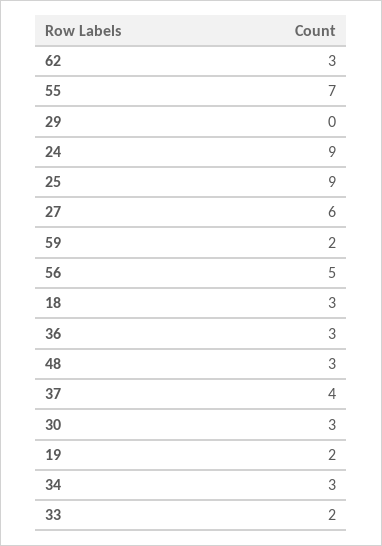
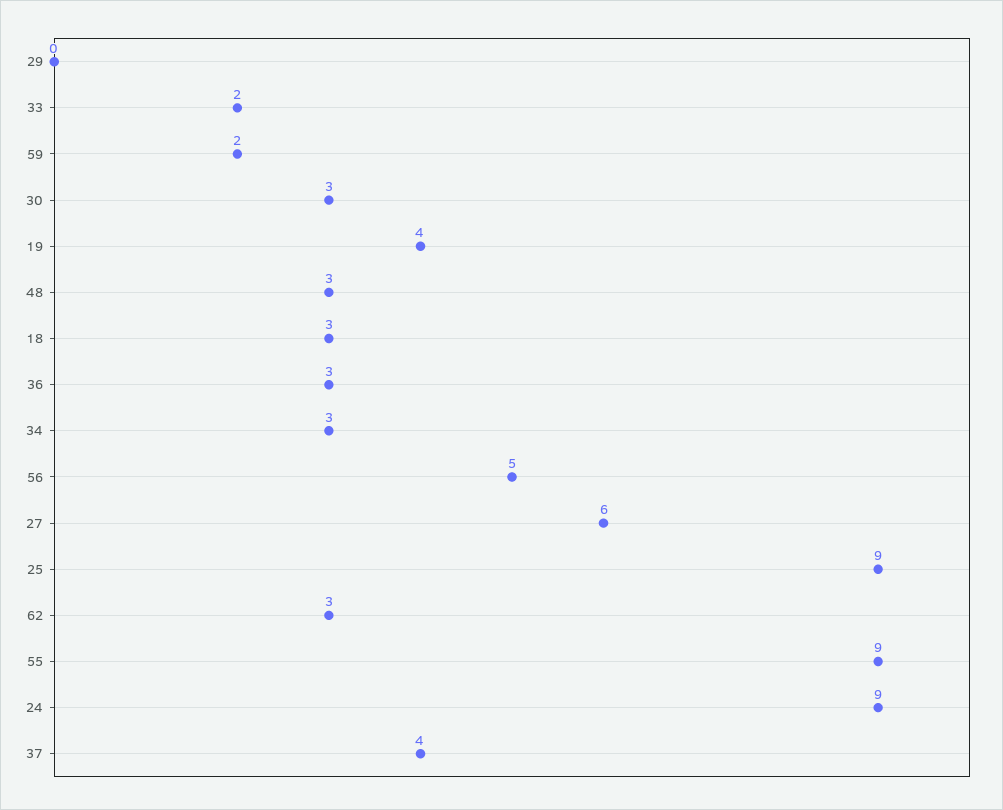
55: 7 -> 9
19: 2 -> 4

